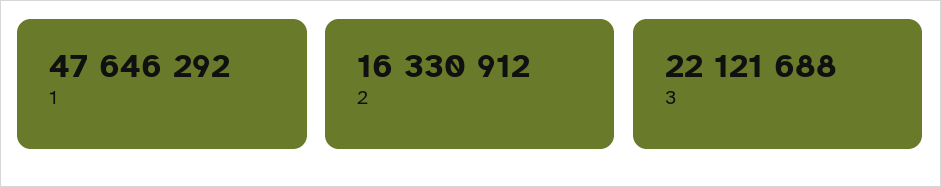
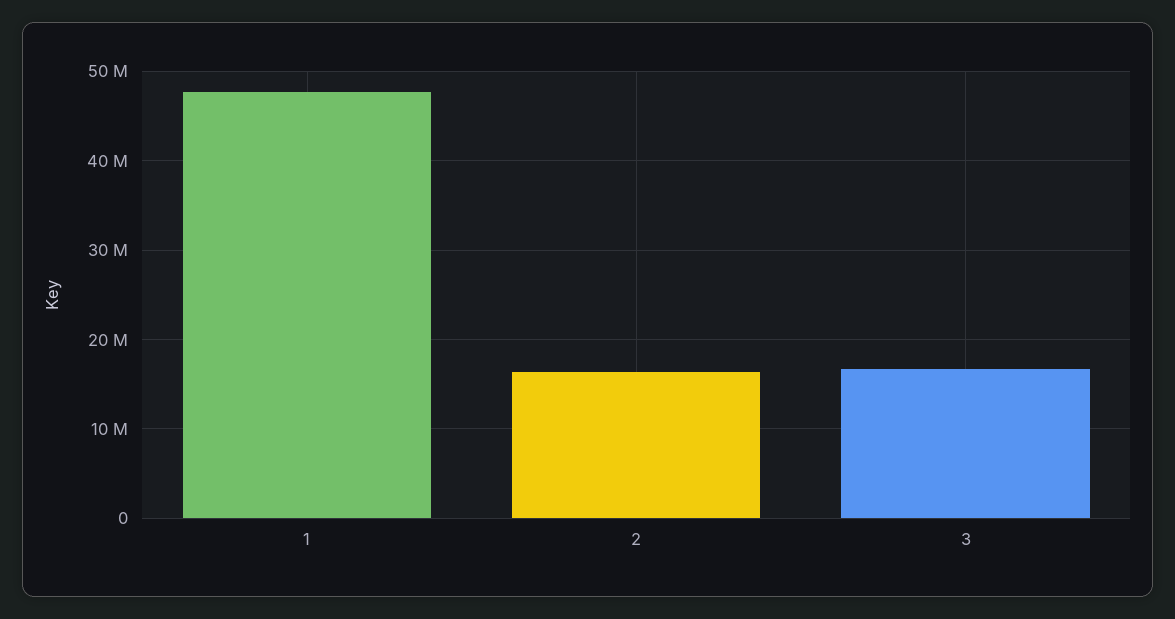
3: 22121688 -> 17000000

